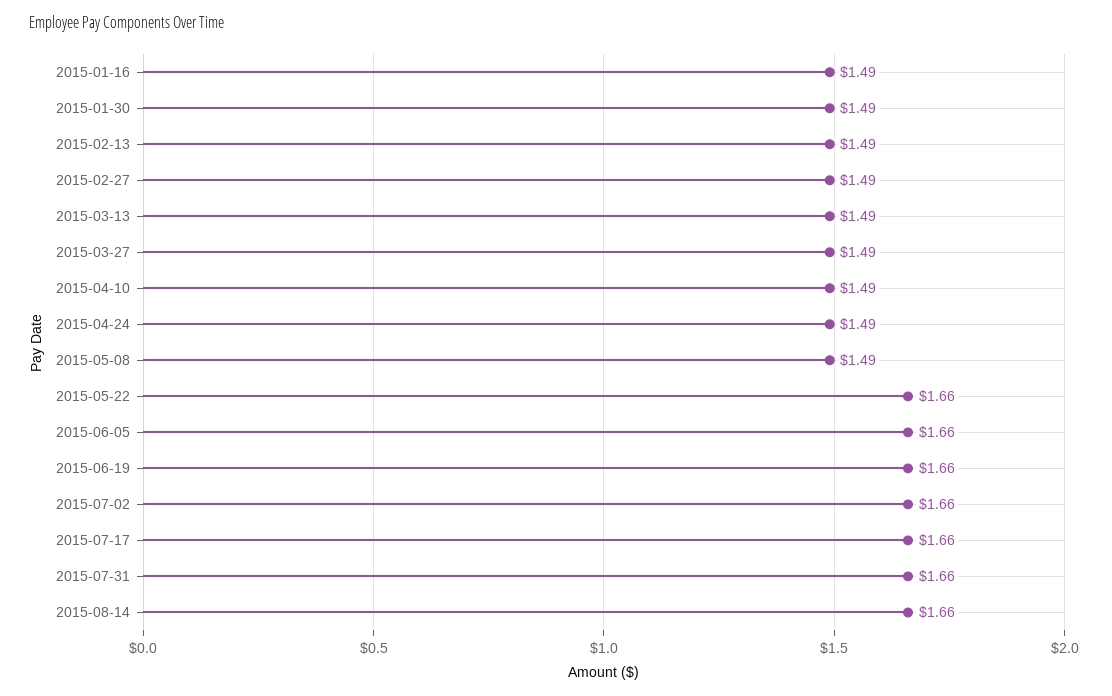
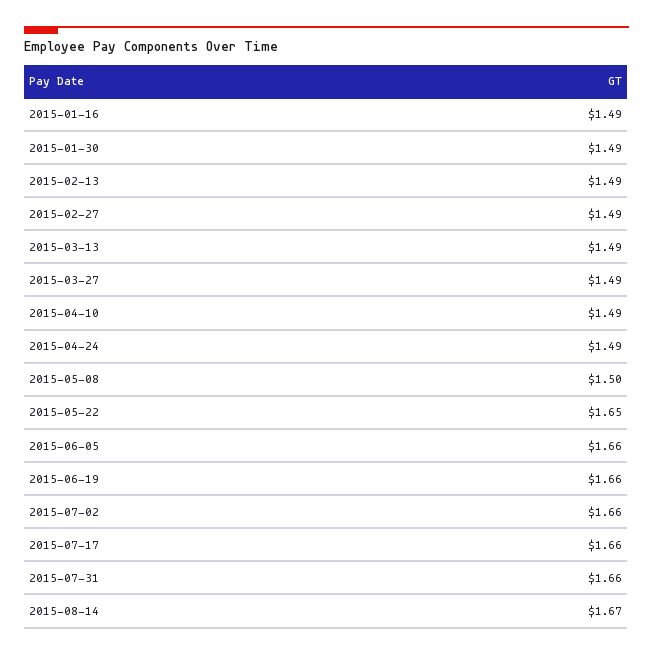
2015-05-08: 1.49 -> 1.5
2015-05-22: 1.66 -> 1.65
2015-08-14: 1.66 -> 1.67

